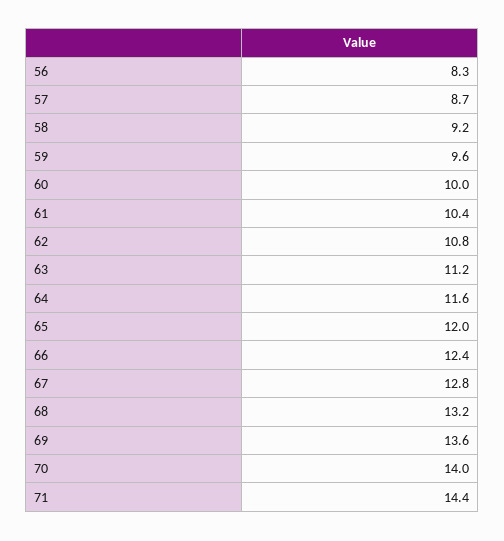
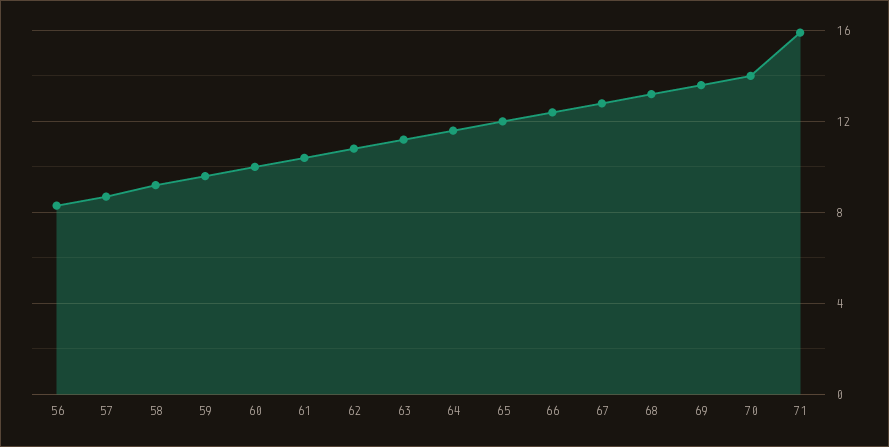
71: 14.4 -> 16

